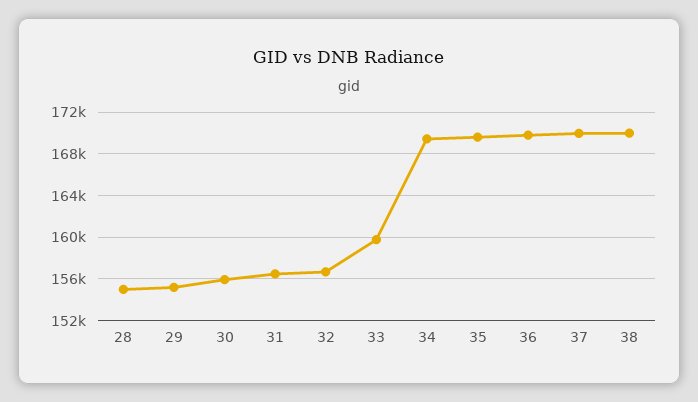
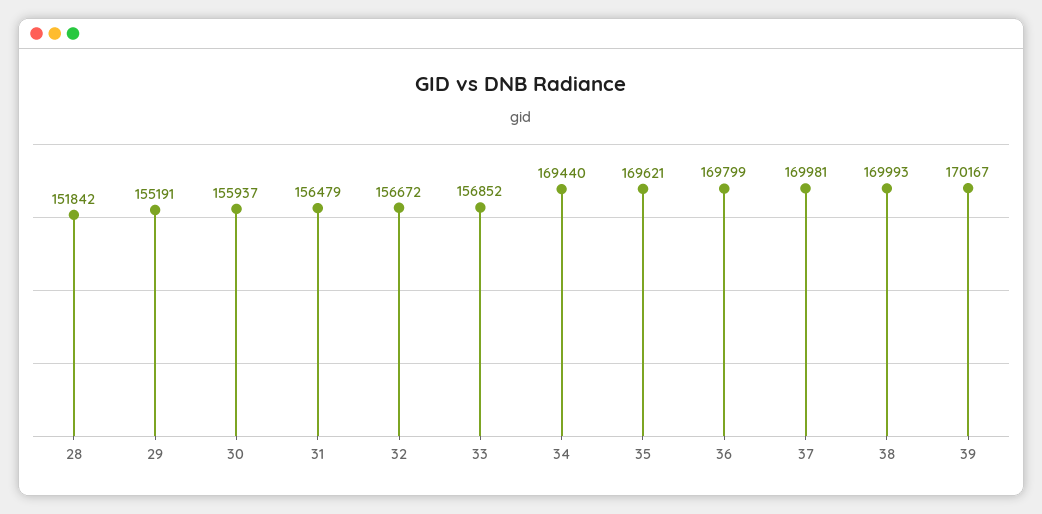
28: 155000 -> 151842
33: 160000 -> 156852
39: none -> 170167

